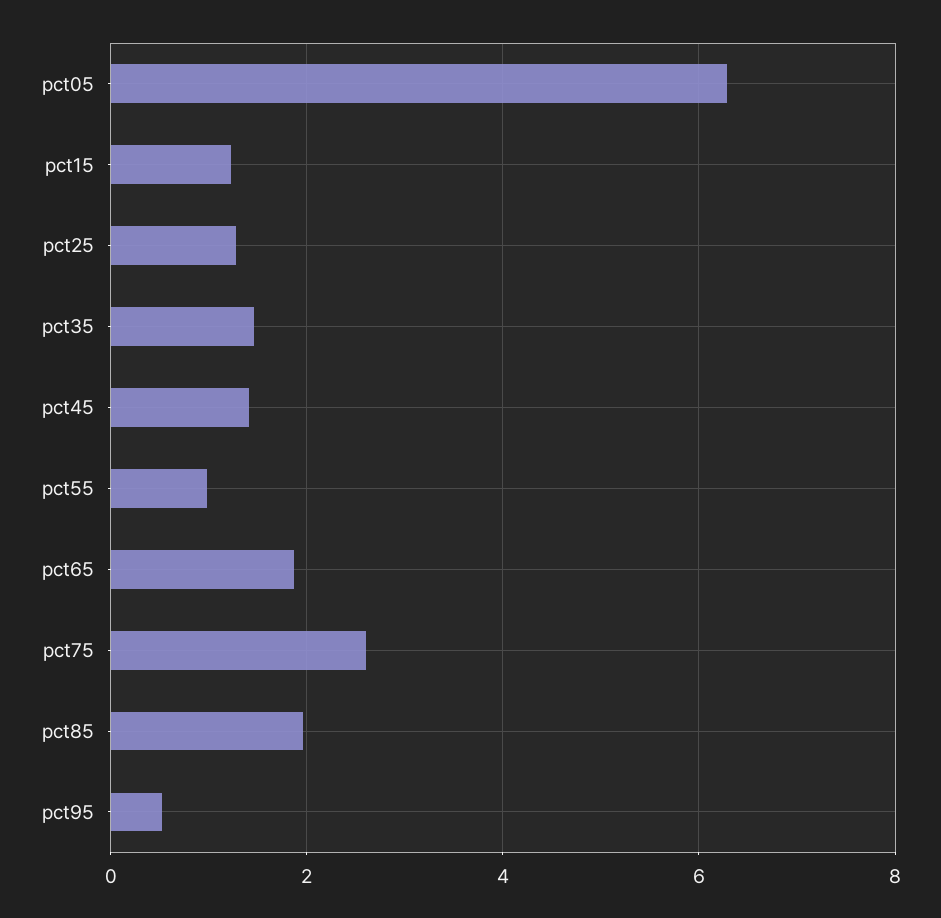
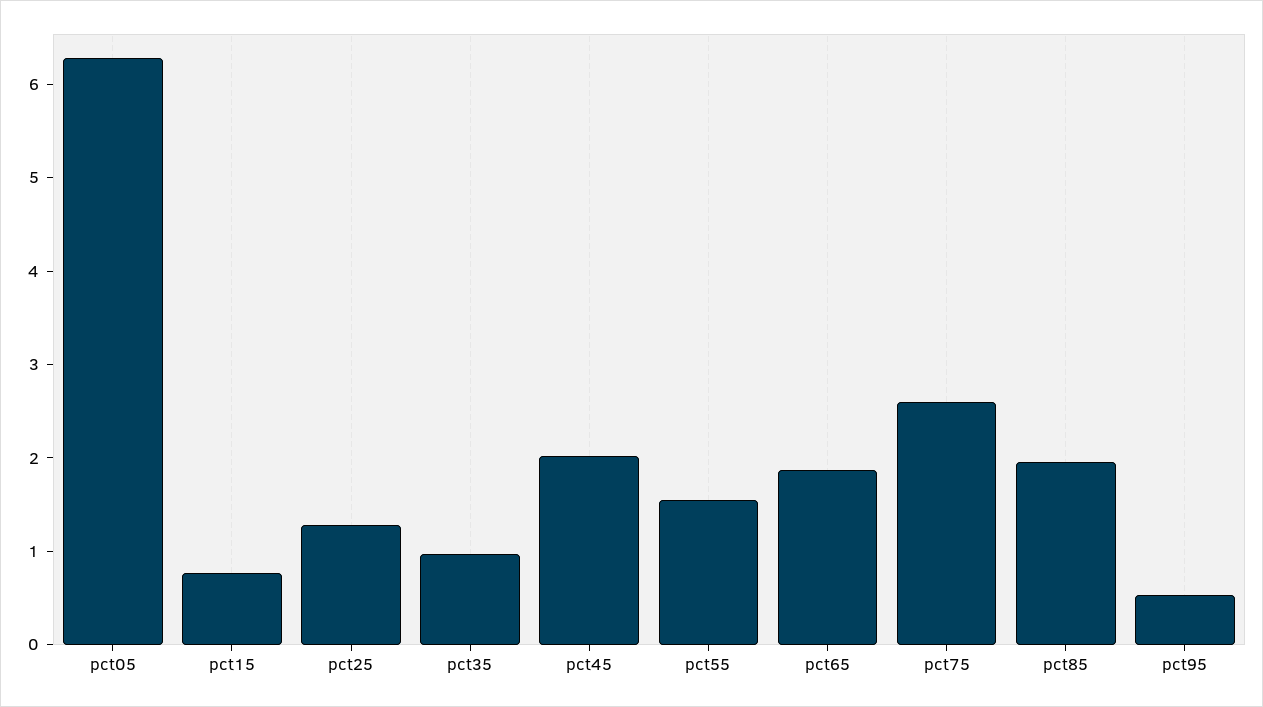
pct15: 1.2 -> 0.8
pct35: 1.4 -> 1
pct45: 1.4 -> 2
pct55: 1 -> 1.6

